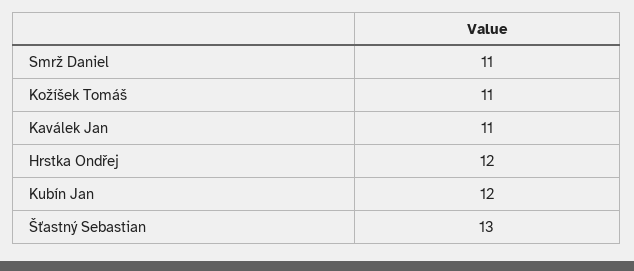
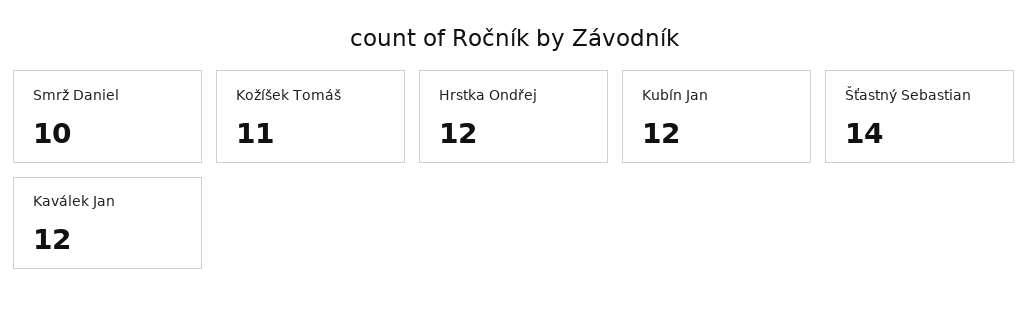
Smrž Daniel: 11 -> 10
Kaválek Jan: 11 -> 12
Šťastný Sebastian: 13 -> 14

